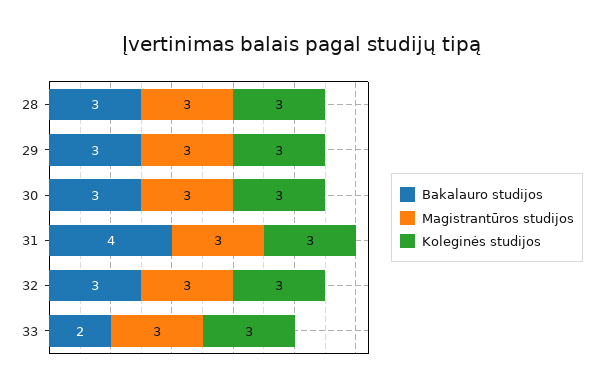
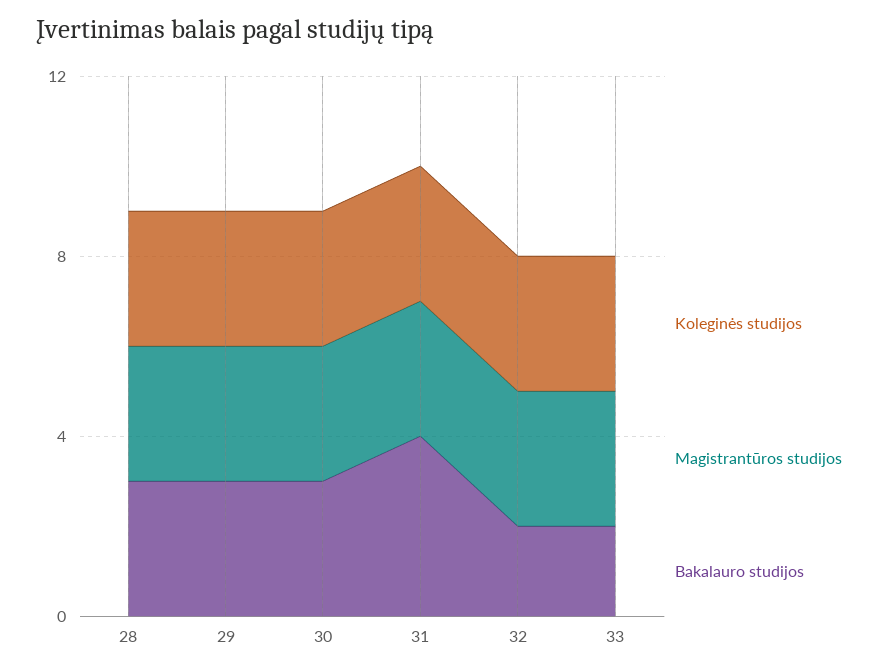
Bakalauro studijos, 32: 3 -> 2

